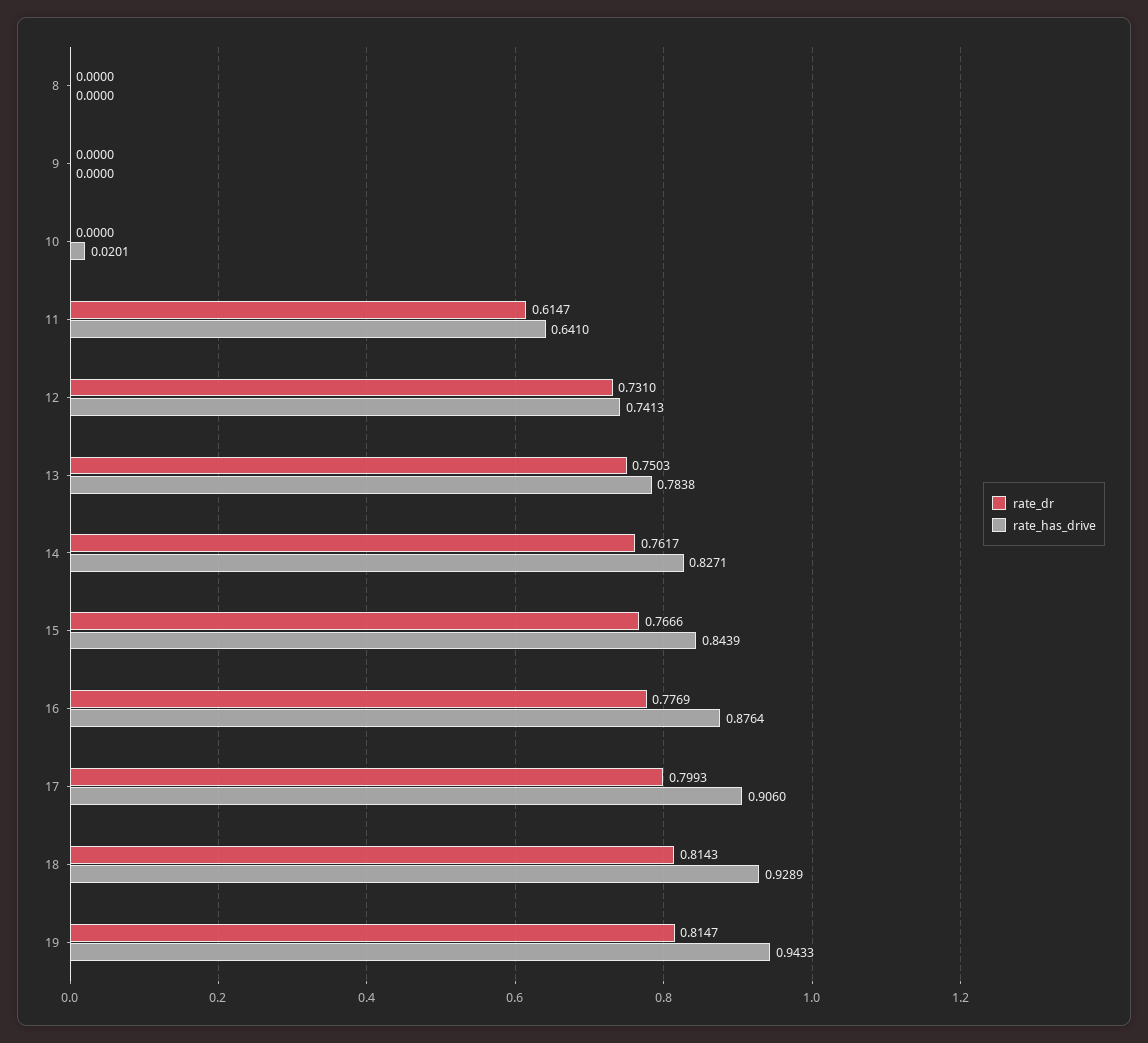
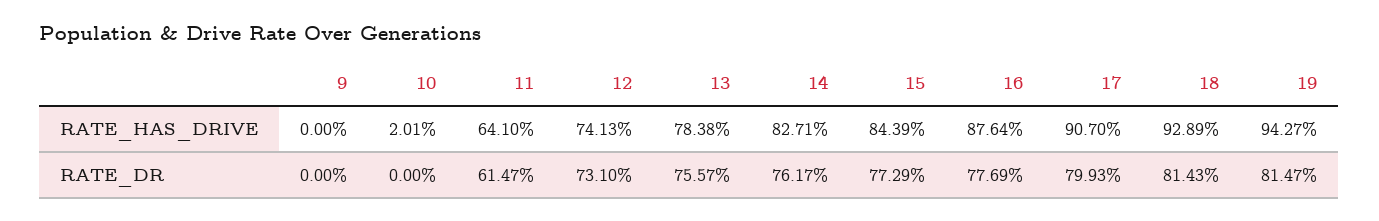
rate_dr, 8: 0 -> none
rate_has_drive, 8: 0 -> none
rate_dr, 13: 0.7503 -> 0.7557
rate_dr, 15: 0.7666 -> 0.7729
rate_has_drive, 17: 0.906 -> 0.907
rate_has_drive, 19: 0.9433 -> 0.9427

